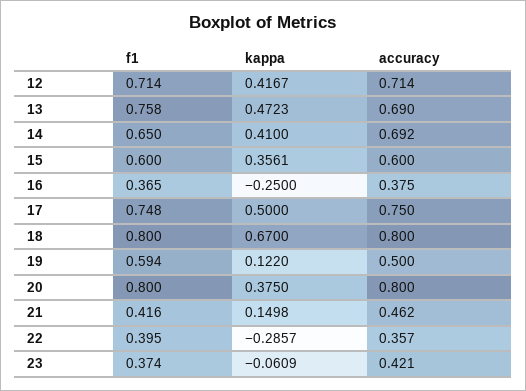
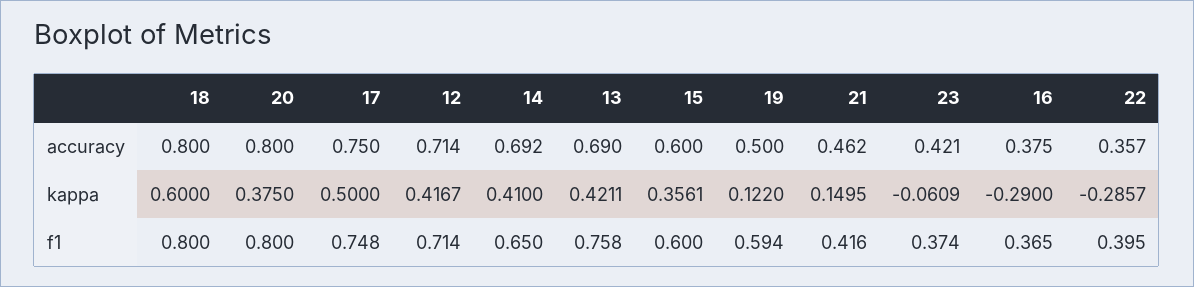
kappa, 13: 0.4723 -> 0.4211
kappa, 16: -0.25 -> -0.29
kappa, 18: 0.67 -> 0.6
kappa, 21: 0.1498 -> 0.1495

